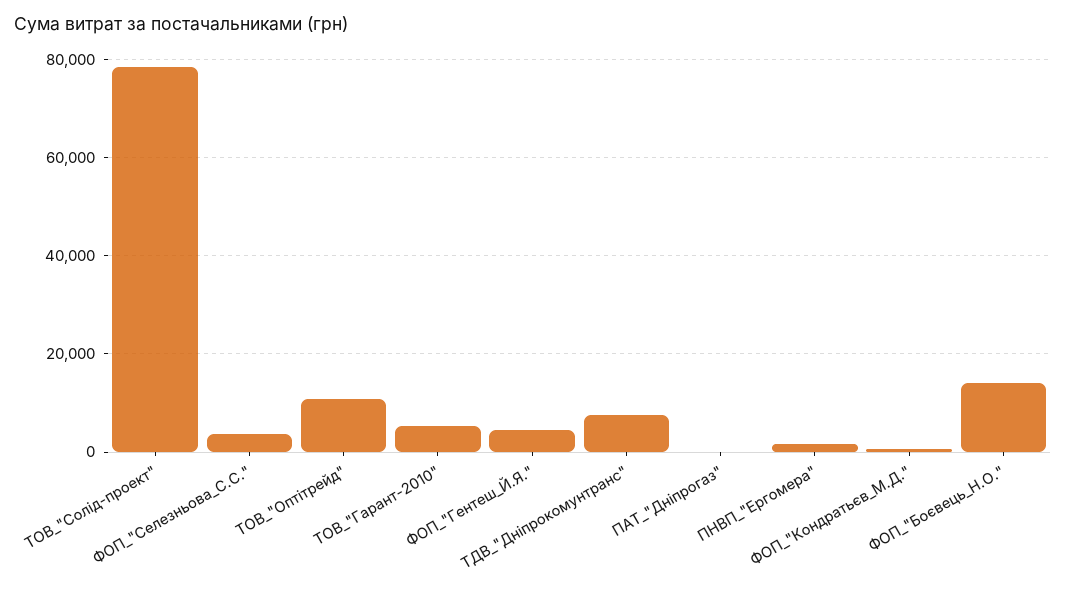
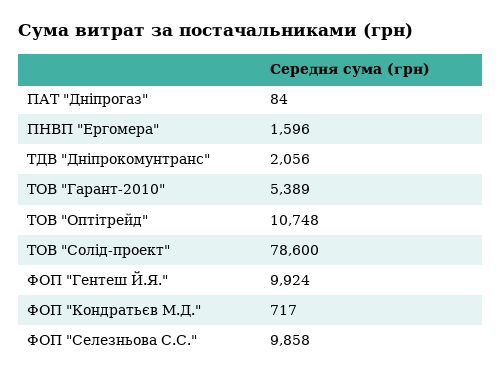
ФОП_"Селезньова_С.С.": 4000 -> 9858
ФОП_"Гентеш_Й.Я.": 4000 -> 9924
ТДВ_"Дніпрокомунтранс": 8000 -> 2056
ФОП_"Боєвець_Н.О.": 14000 -> none

